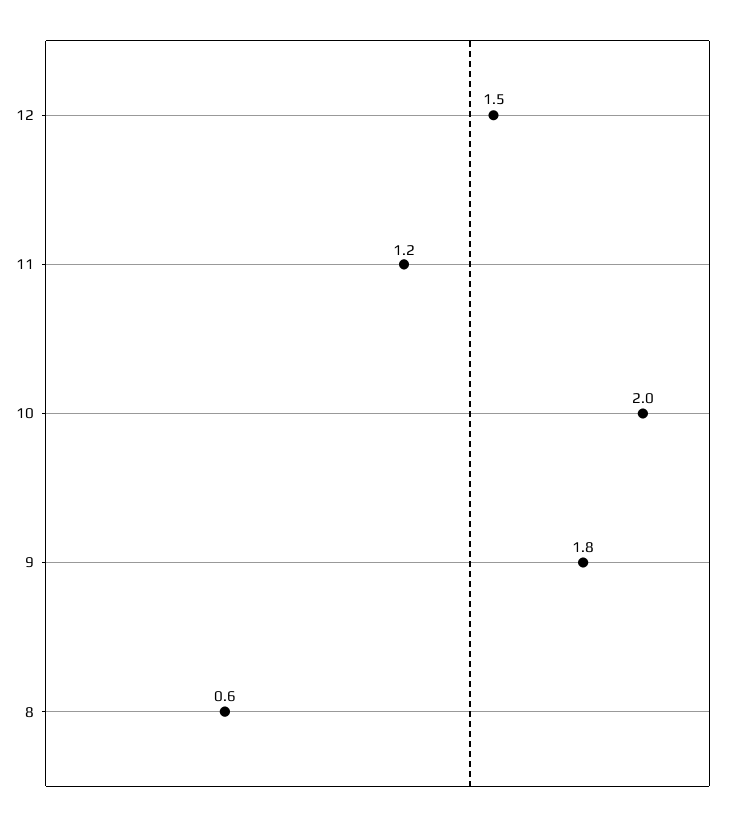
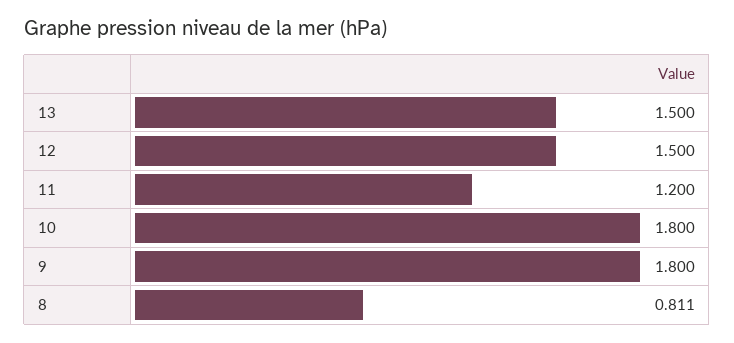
10: 2 -> 1.8
8: 0.6 -> 0.811
13: none -> 1.5

